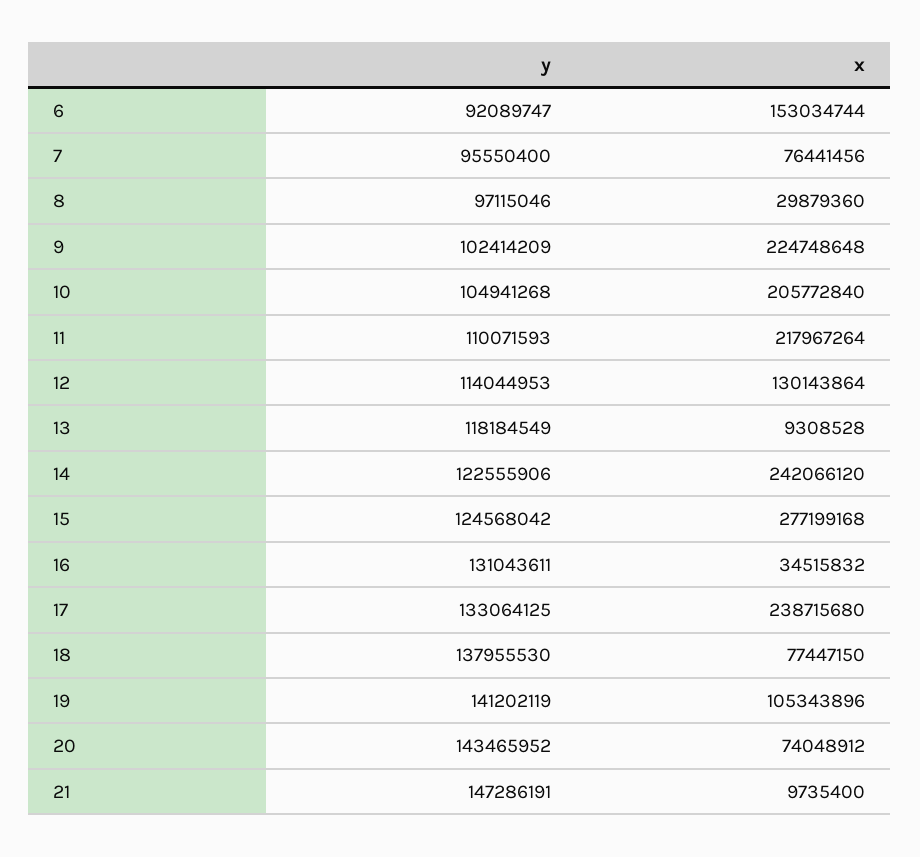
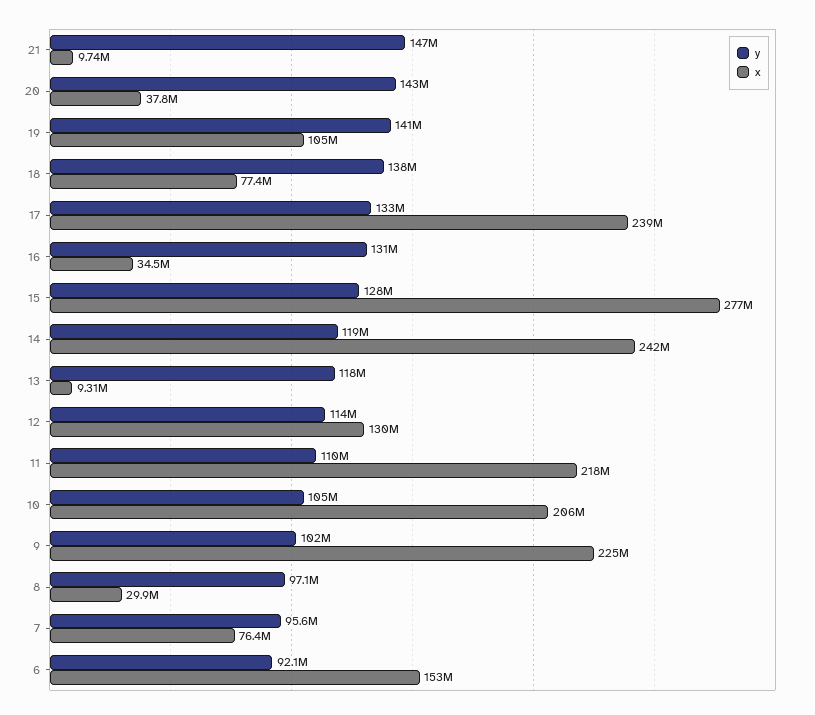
y, 14: 122555906 -> 119000000
y, 15: 124568042 -> 128000000
x, 20: 74048912 -> 37800000

